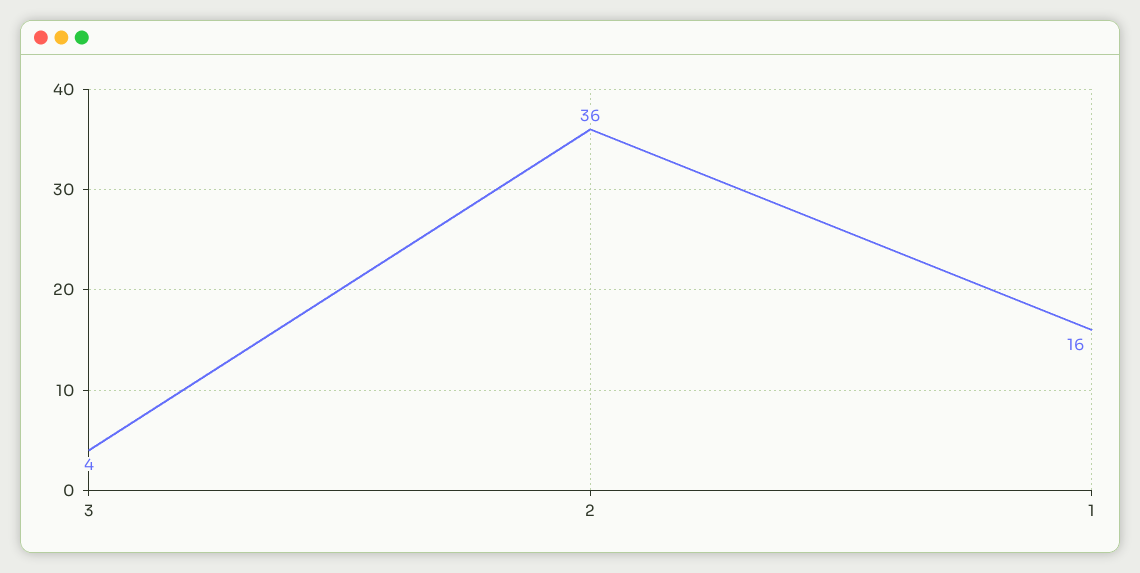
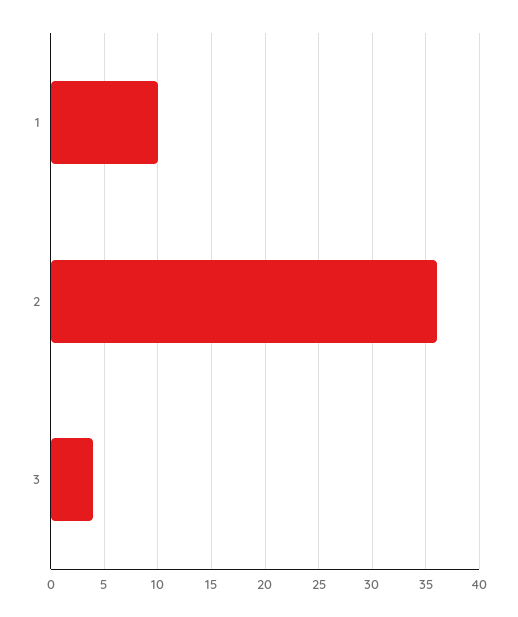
1: 16 -> 10

